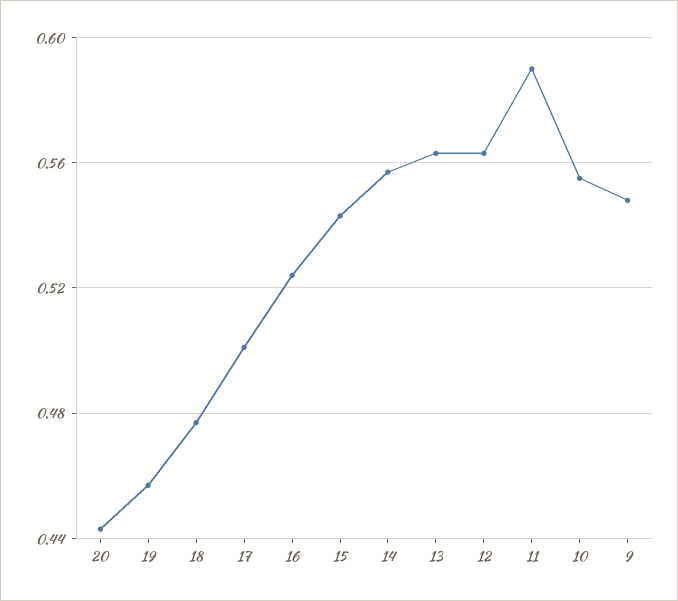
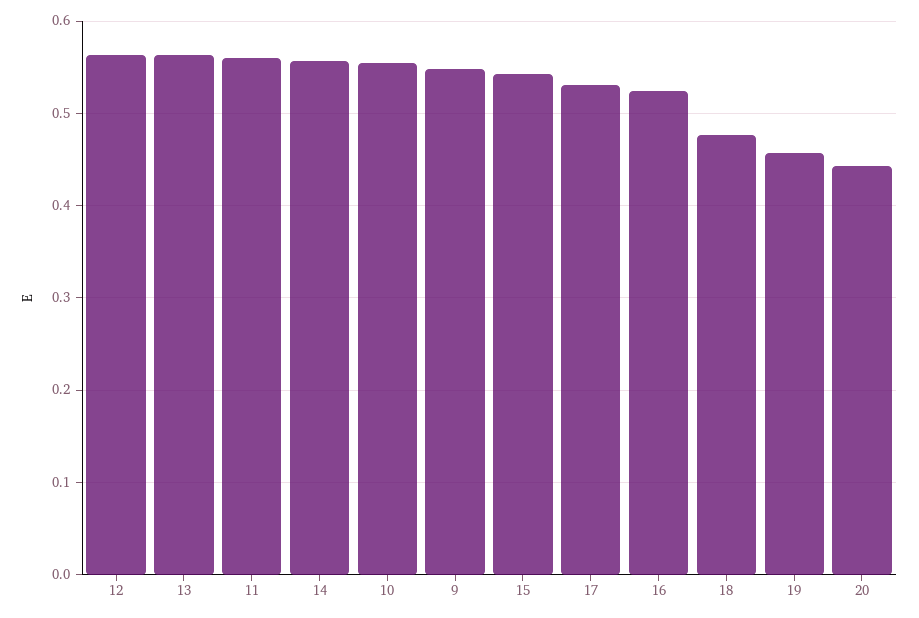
17: 0.5 -> 0.53
11: 0.59 -> 0.56

